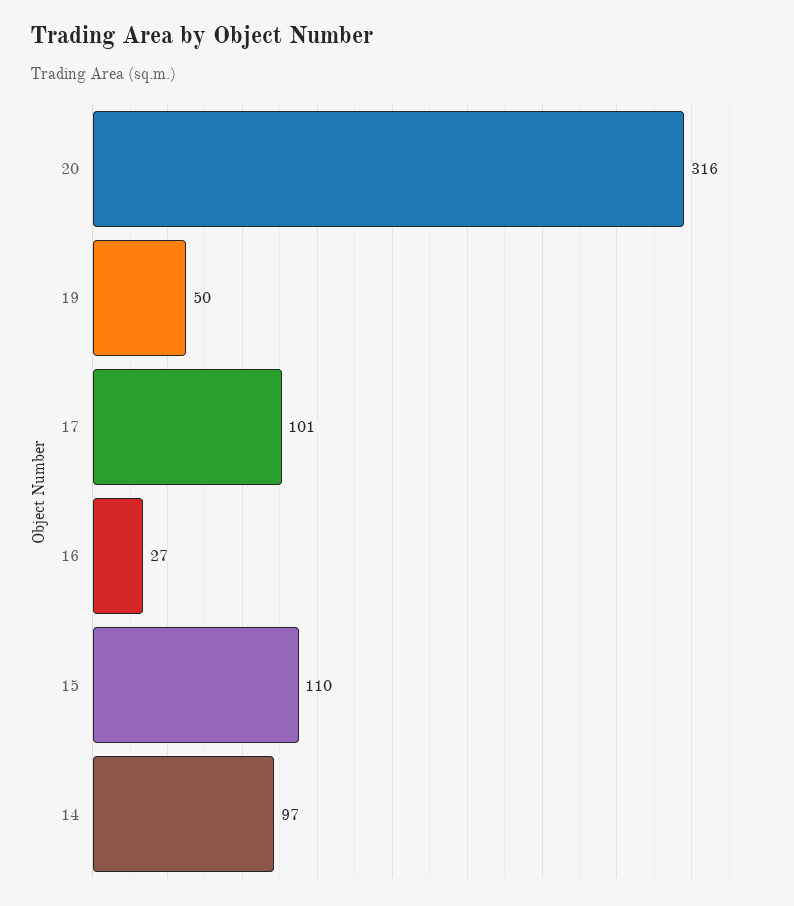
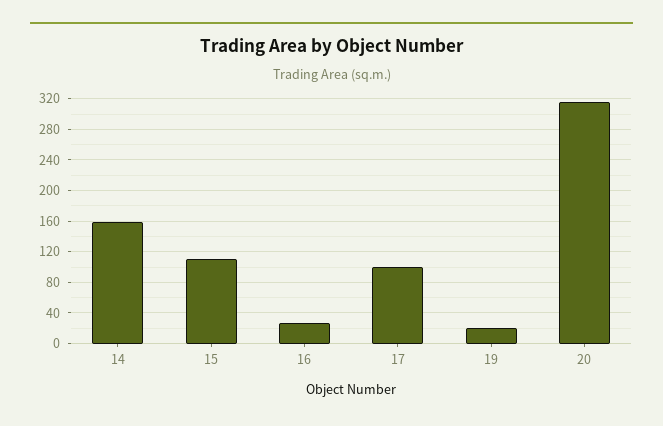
19: 50 -> 20
14: 97 -> 160

